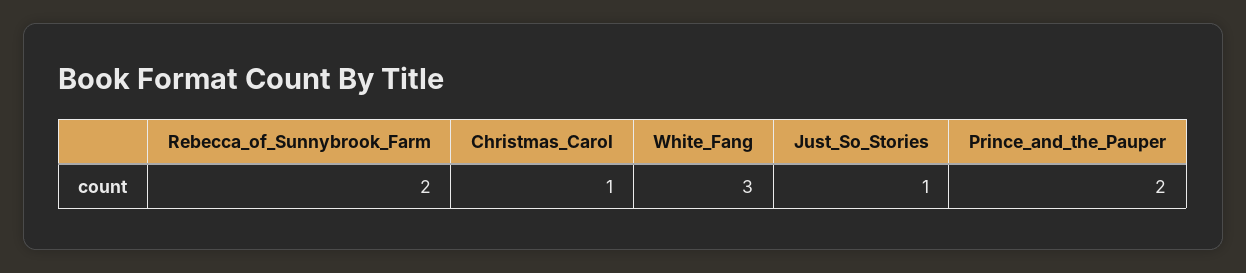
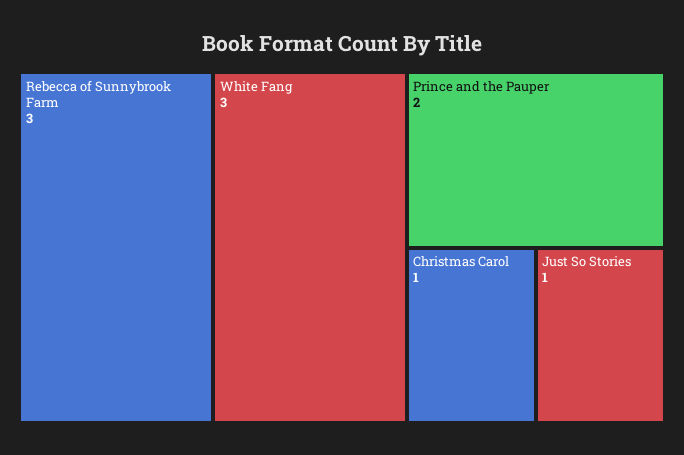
Rebecca_of_Sunnybrook_Farm: 2 -> 3

